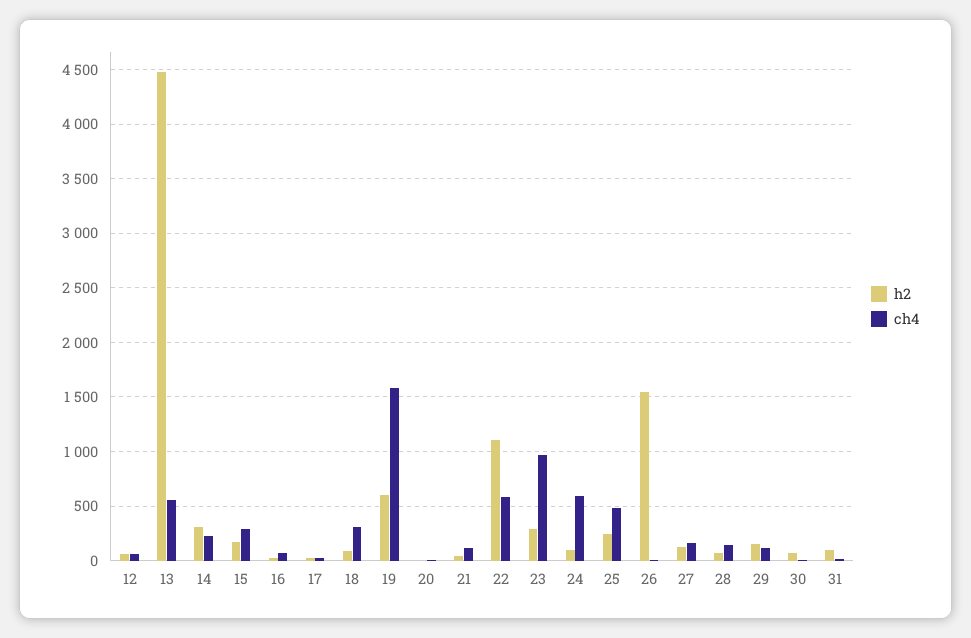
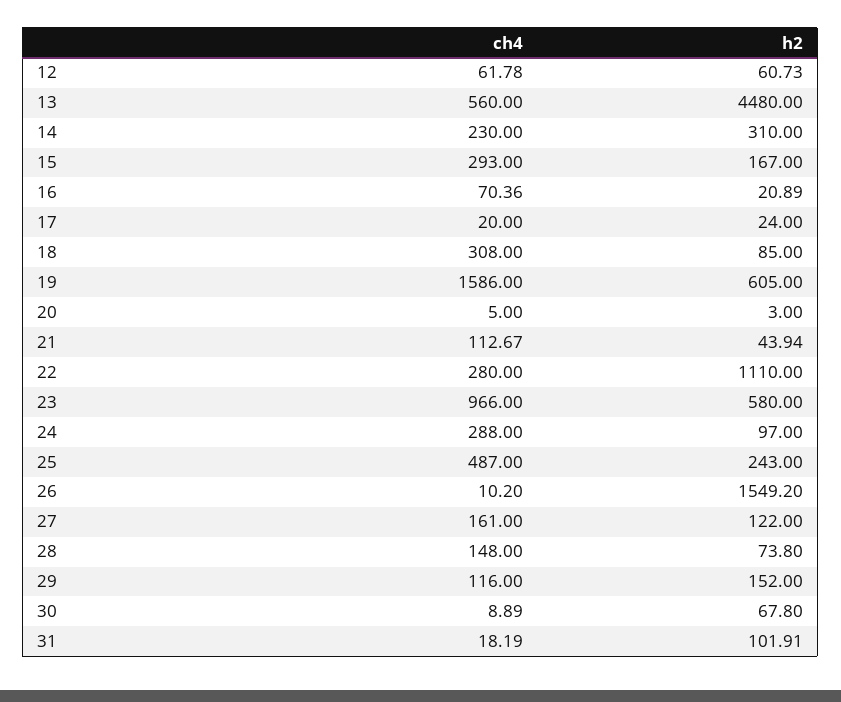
ch4, 22: 600 -> 280
h2, 23: 300 -> 580
ch4, 24: 600 -> 288

